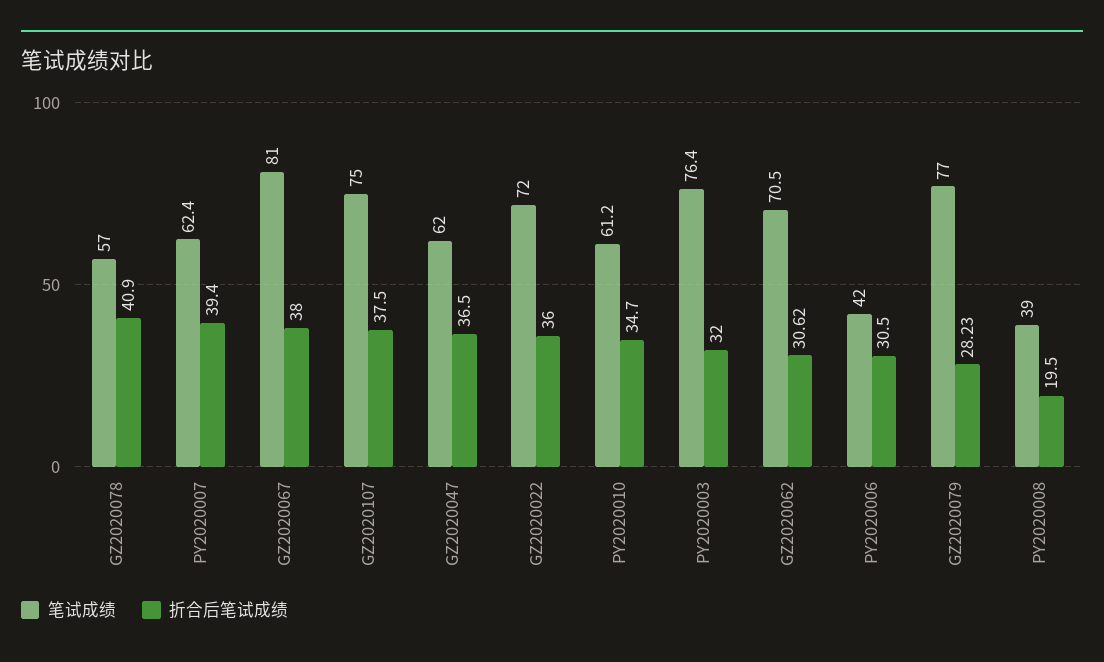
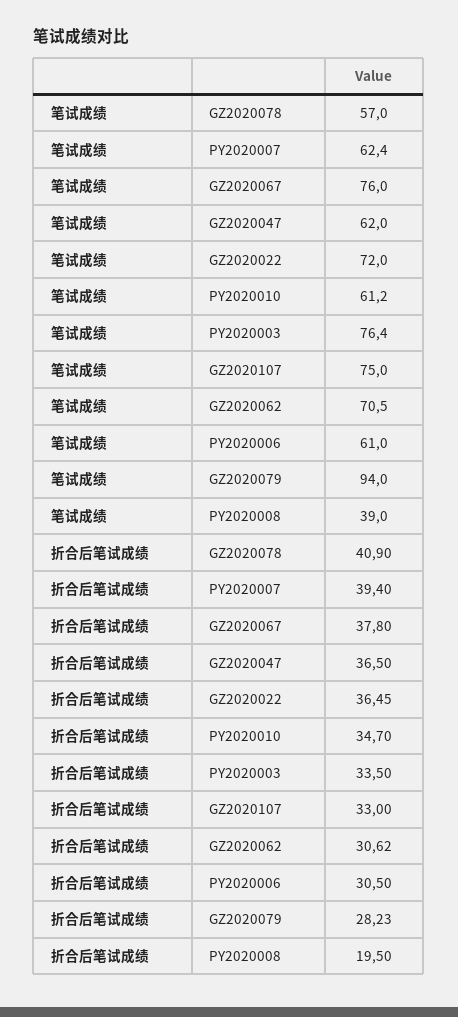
笔试成绩, GZ2020067: 81 -> 76
折合后笔试成绩, GZ2020067: 38 -> 37.8
折合后笔试成绩, GZ2020107: 37.5 -> 33
折合后笔试成绩, GZ2020022: 36 -> 36.45
折合后笔试成绩, PY2020003: 32 -> 33.5
笔试成绩, PY2020006: 42 -> 61
笔试成绩, GZ2020079: 77 -> 94

